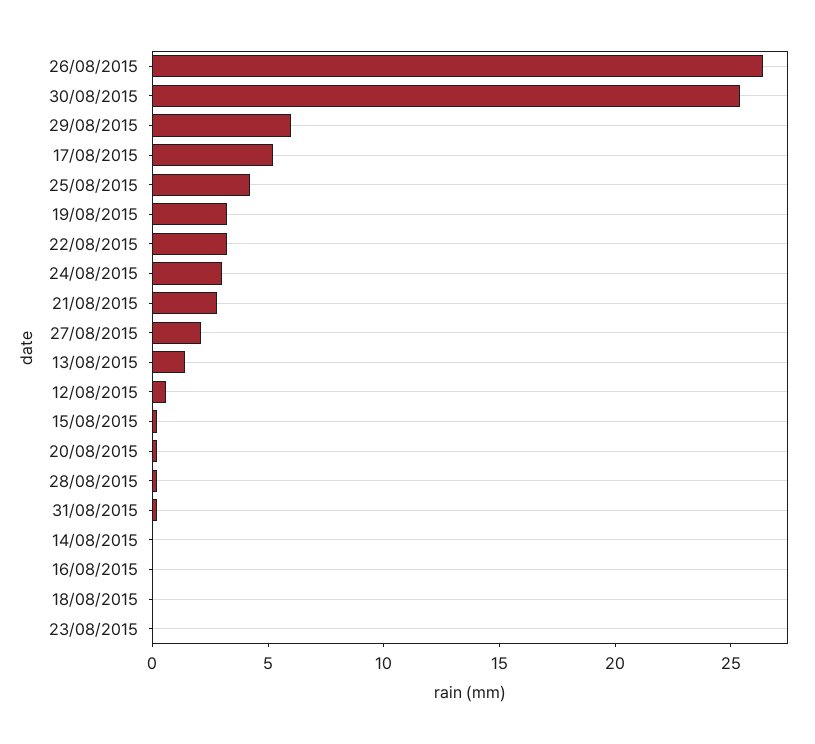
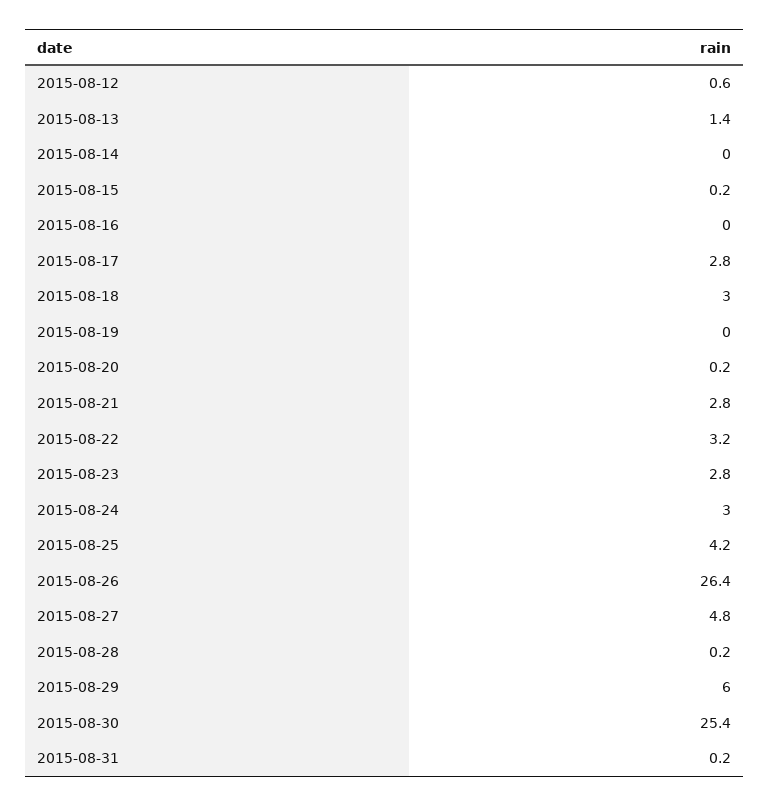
17/08/2015: 5 -> 2.8
19/08/2015: 3 -> 0
27/08/2015: 2 -> 4.8
18/08/2015: 0 -> 3
23/08/2015: 0 -> 2.8

